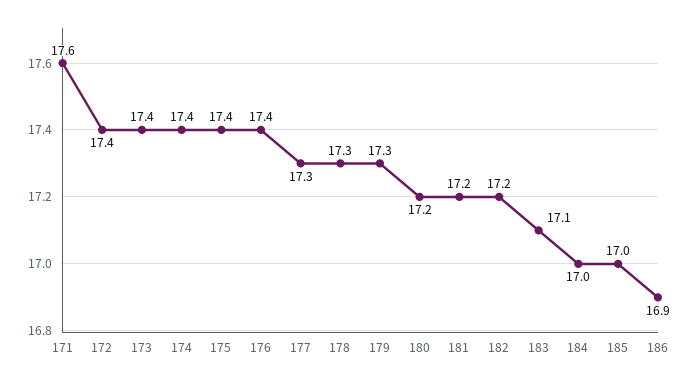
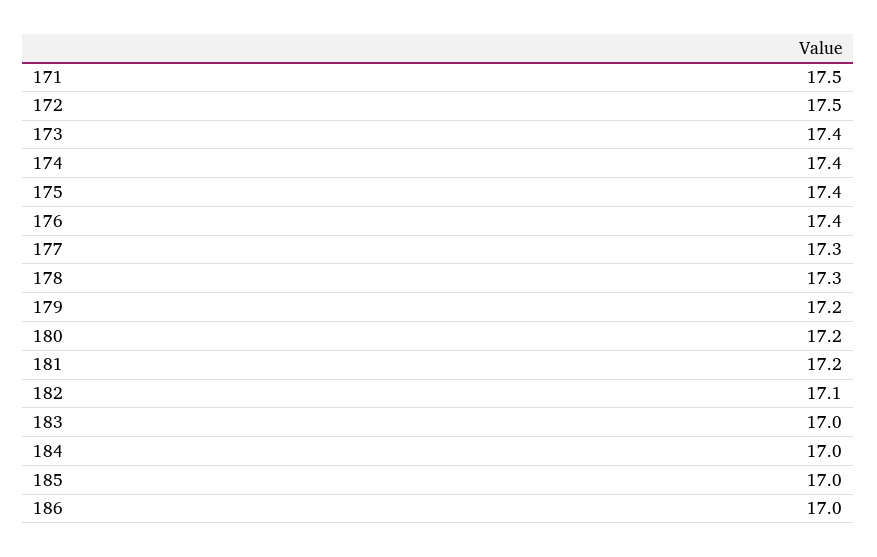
171: 17.6 -> 17.5
172: 17.4 -> 17.5
179: 17.3 -> 17.2
182: 17.2 -> 17.1
183: 17.1 -> 17
186: 16.9 -> 17

